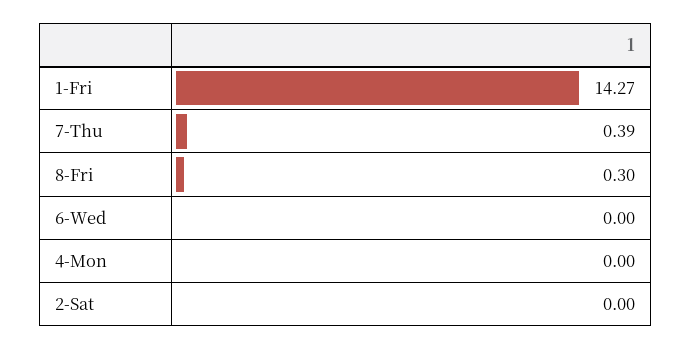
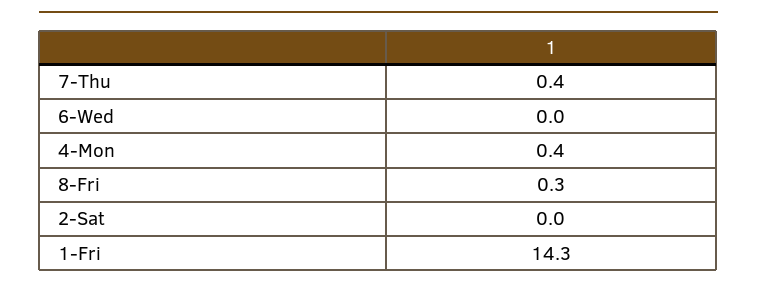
4-Mon: 0 -> 0.4

